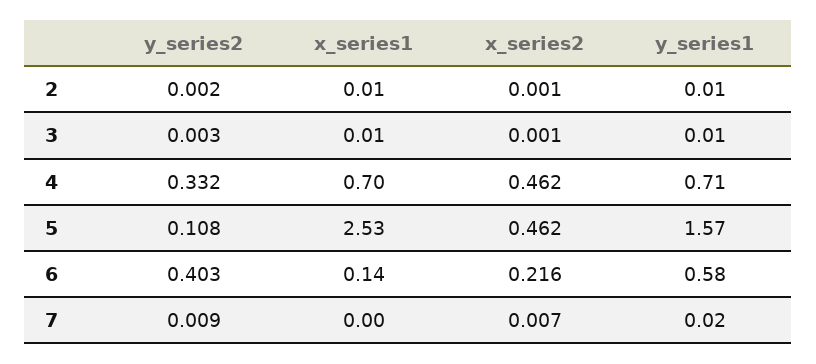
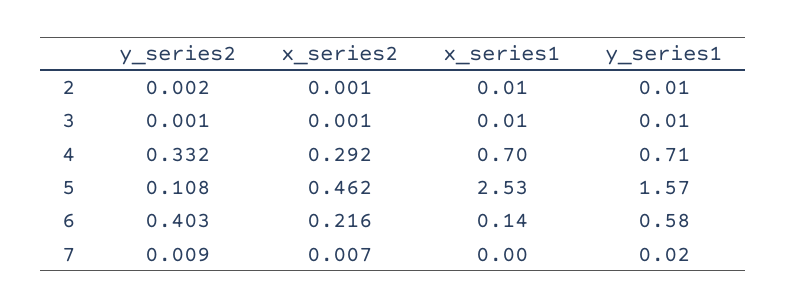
y_series2, 3: 0.003 -> 0.001
x_series2, 4: 0.462 -> 0.292

